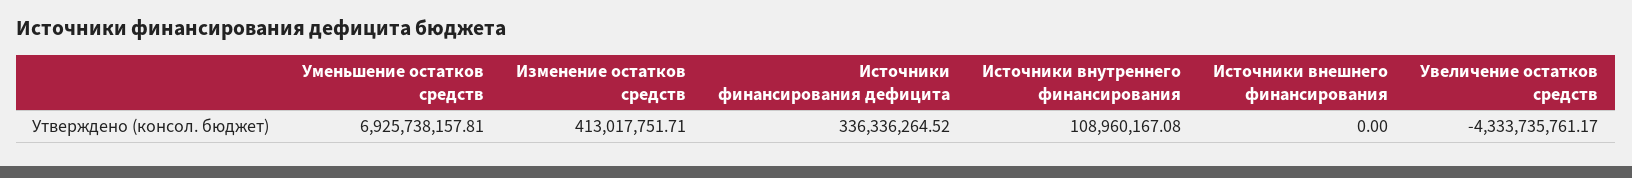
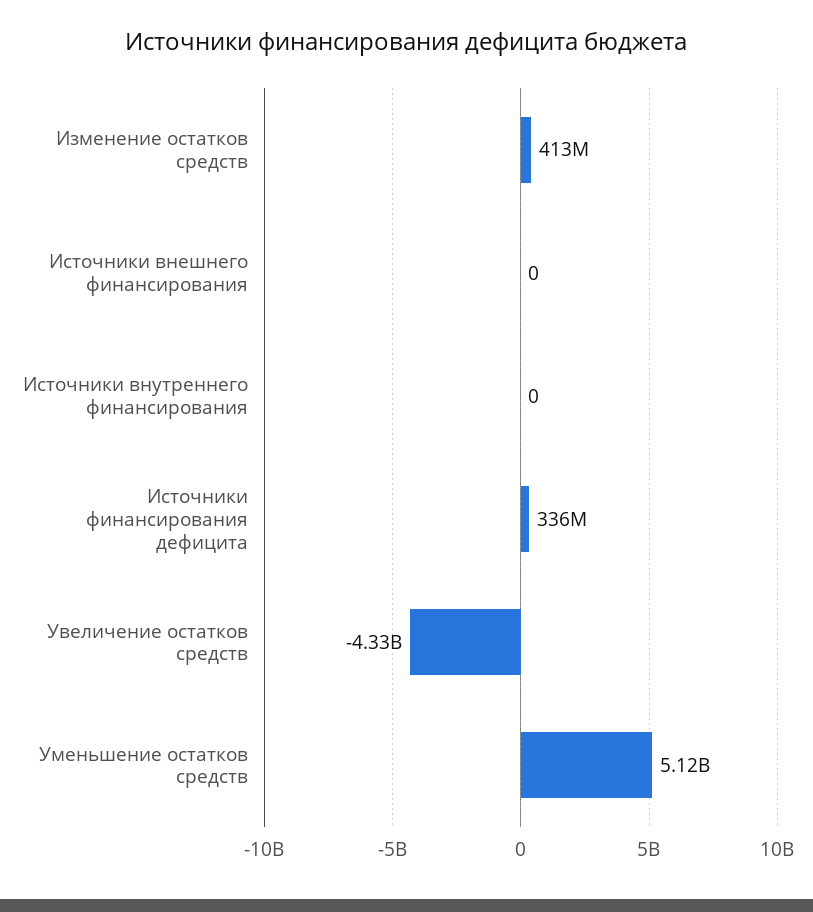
Уменьшение остатков средств: 6925738157.81 -> 5120000000
Источники внутреннего финансирования: 108960167.08 -> 0

